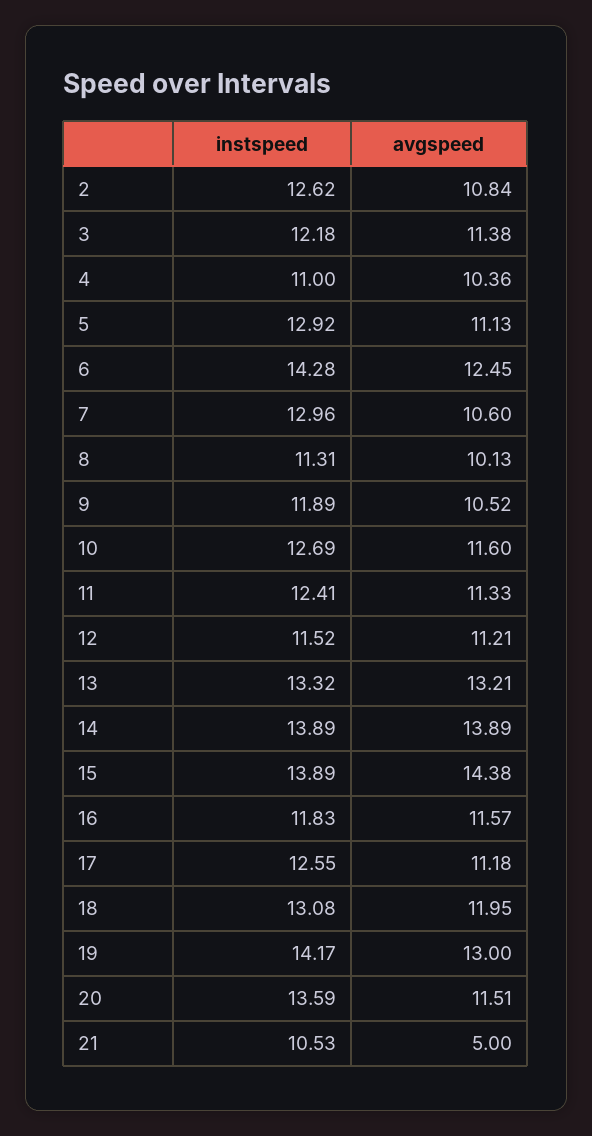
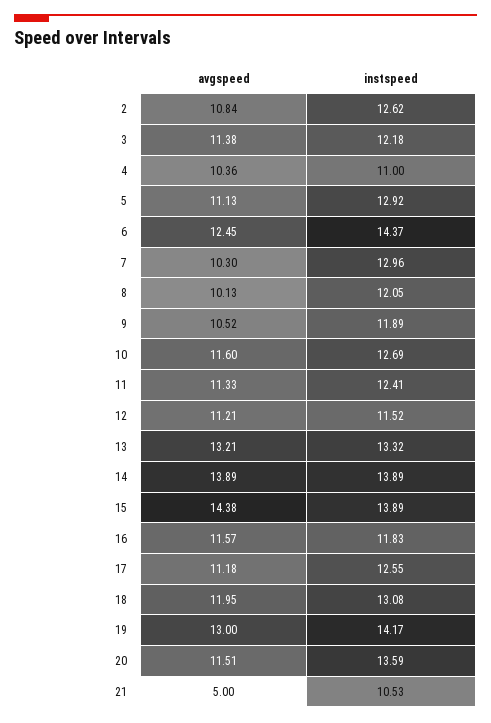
instspeed, 6: 14.28 -> 14.37
avgspeed, 7: 10.6 -> 10.3
instspeed, 8: 11.31 -> 12.05

